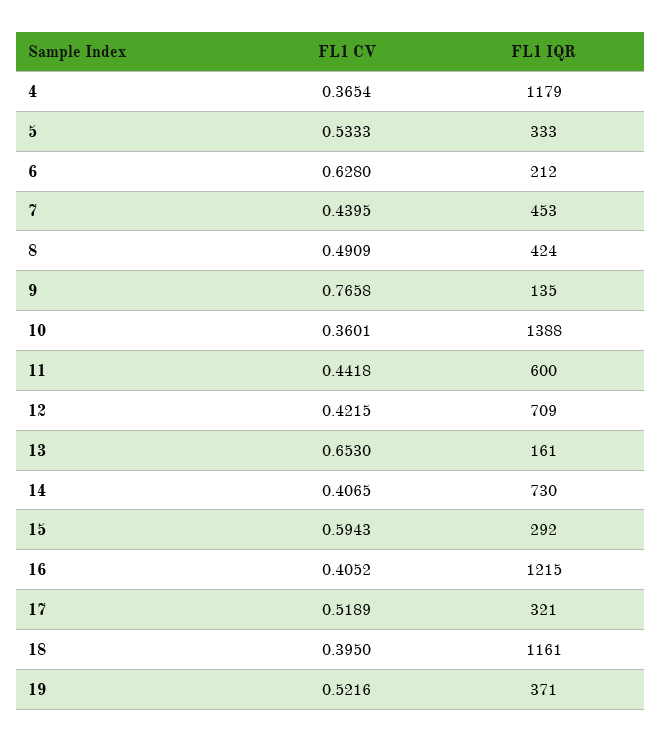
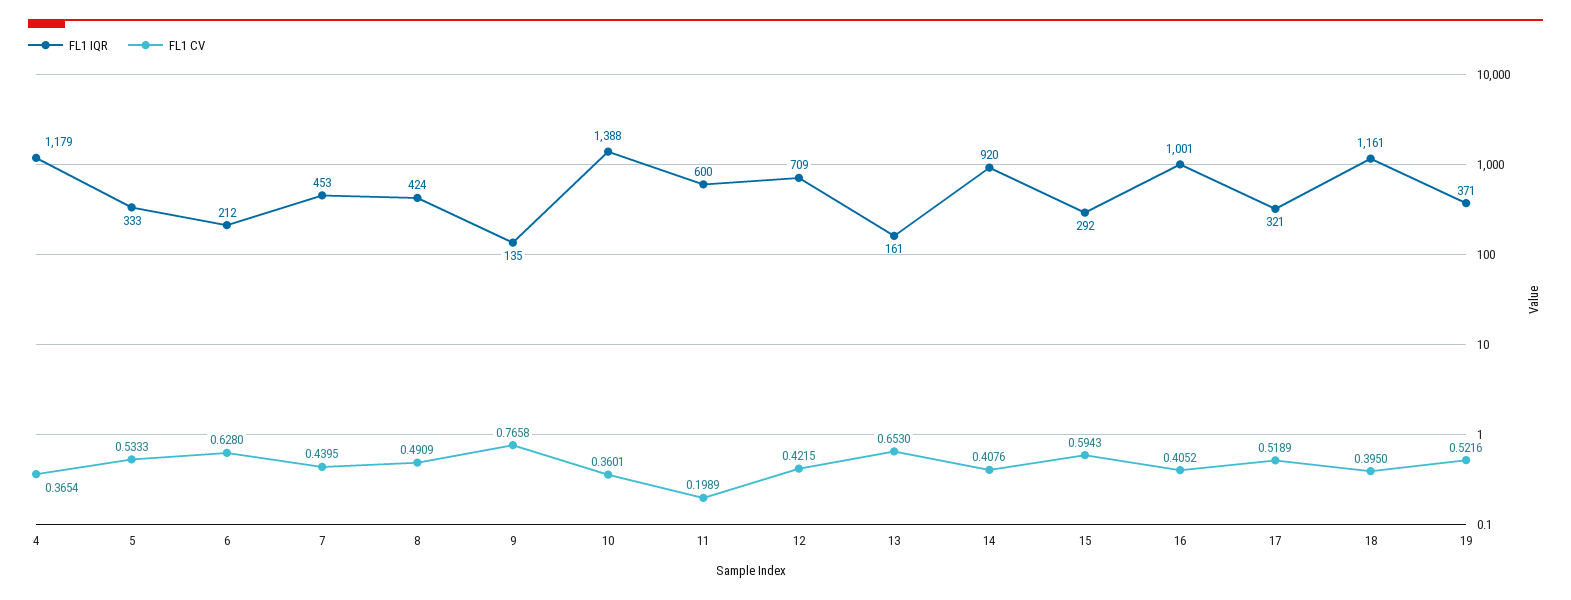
FL1 CV, 11: 0.4418 -> 0.1989
FL1 CV, 14: 0.4065 -> 0.4076
FL1 IQR, 14: 730 -> 920
FL1 IQR, 16: 1215 -> 1001

